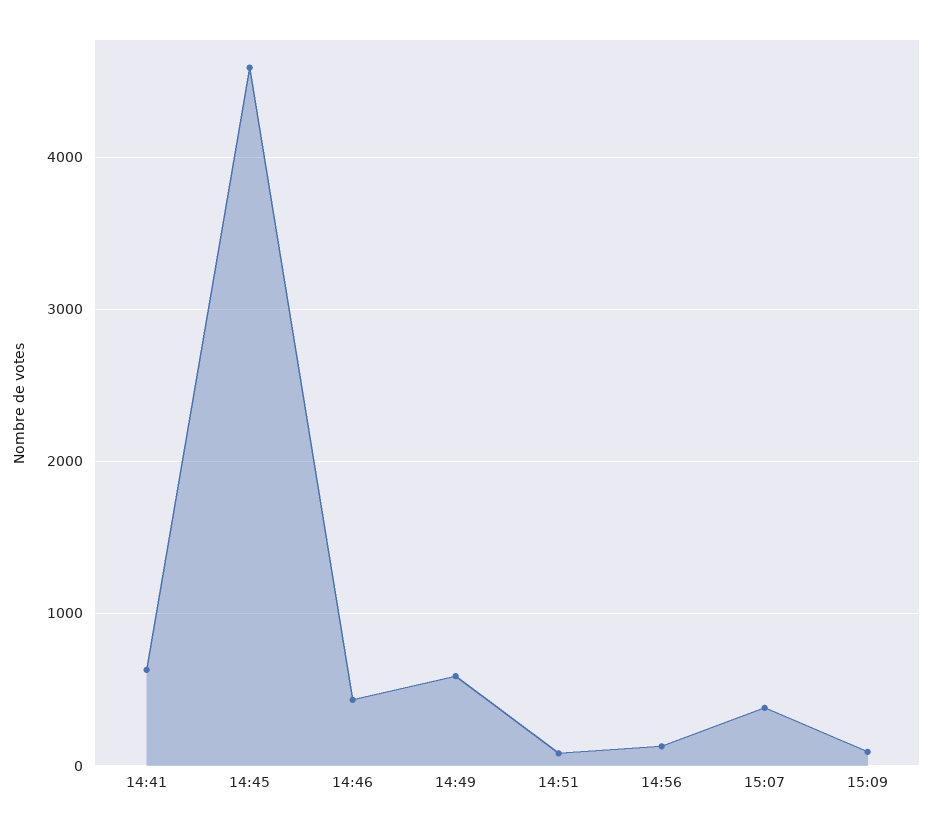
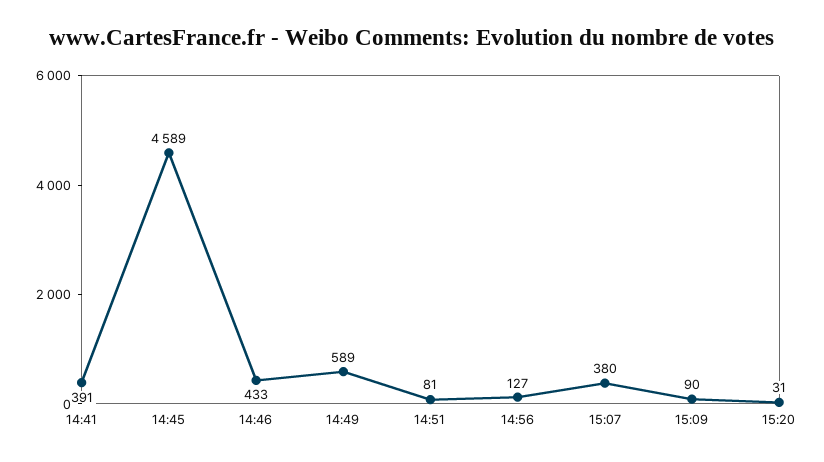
14:41: 600 -> 391
15:20: none -> 31

